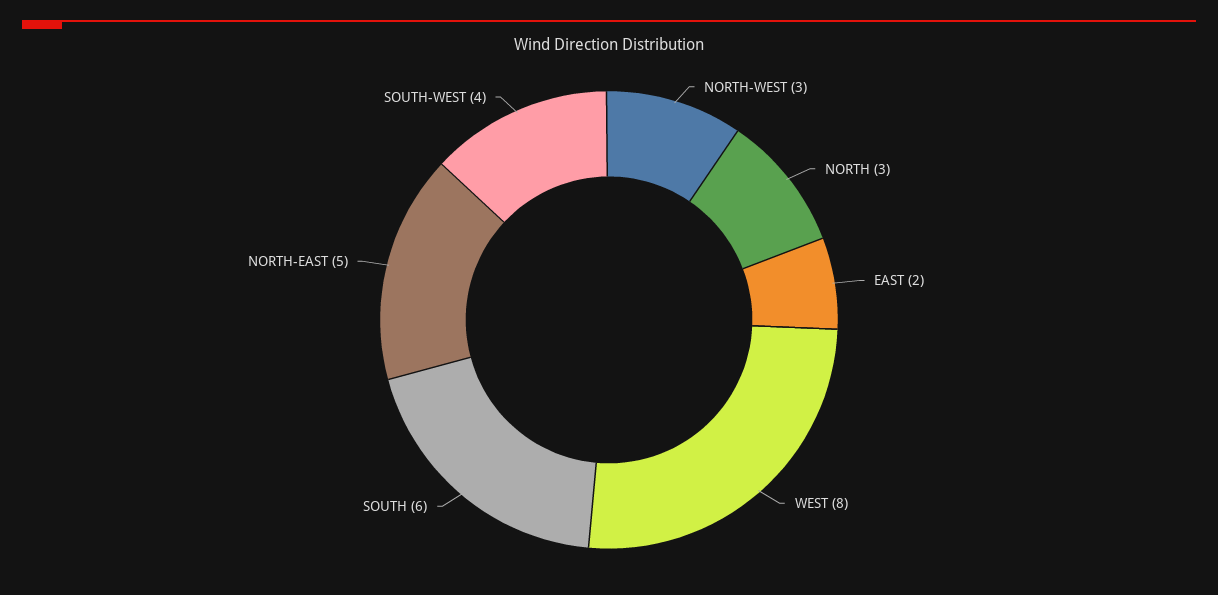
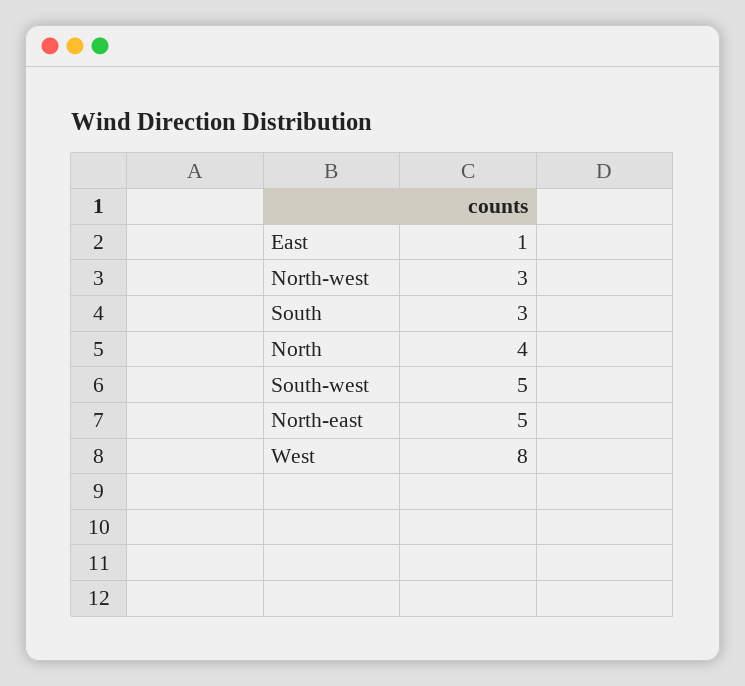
NORTH: 3 -> 4
EAST: 2 -> 1
SOUTH: 6 -> 3
SOUTH-WEST: 4 -> 5

